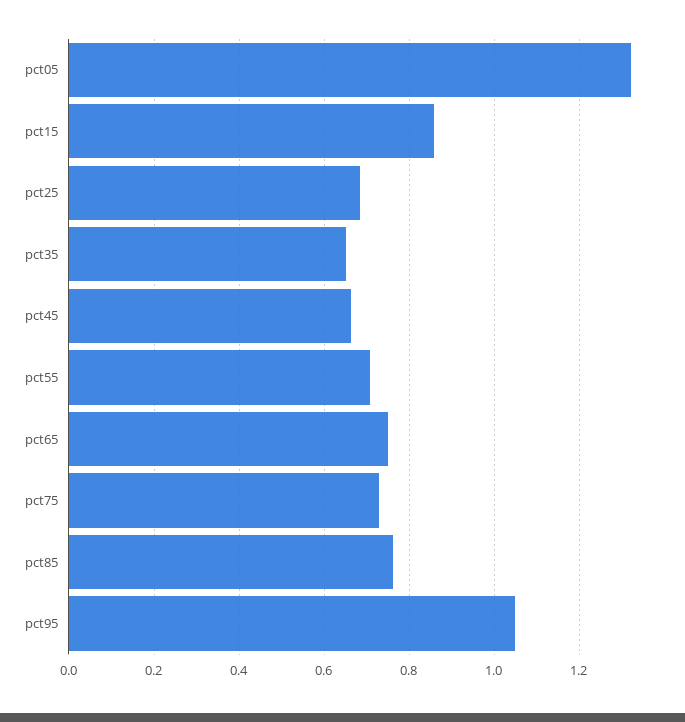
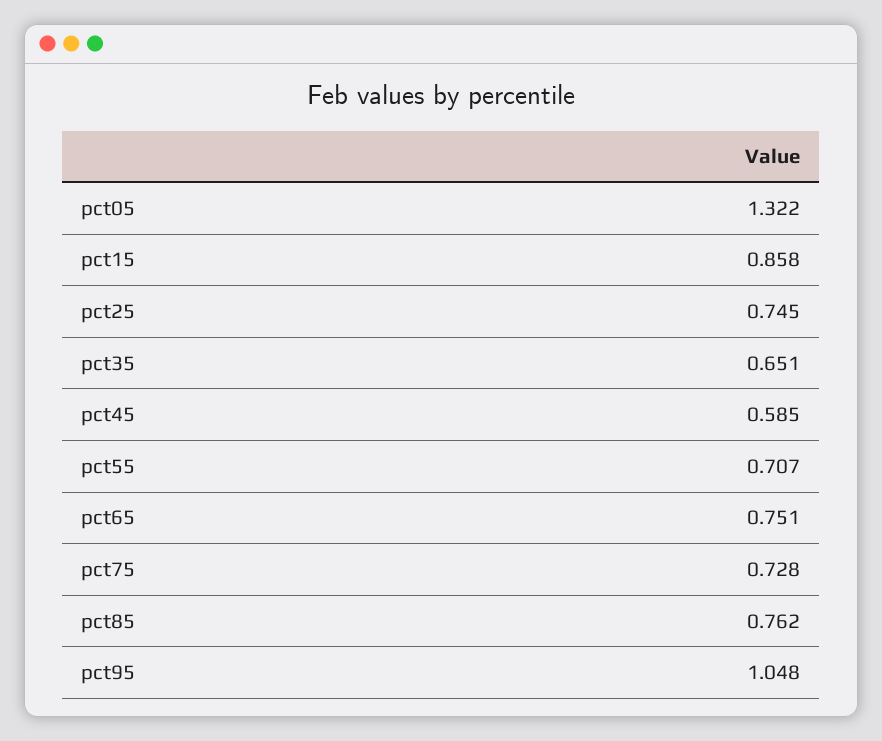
pct25: 0.68 -> 0.745
pct45: 0.66 -> 0.585

